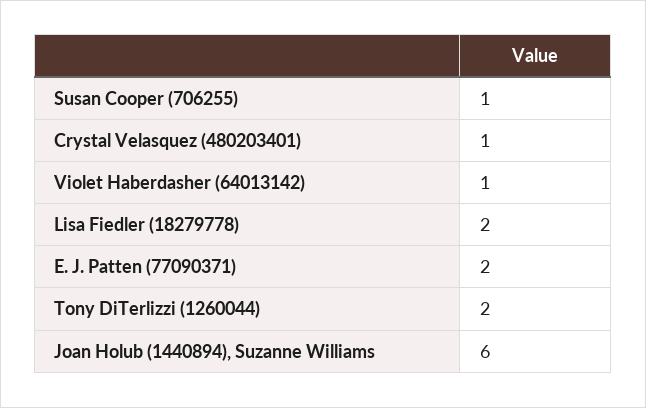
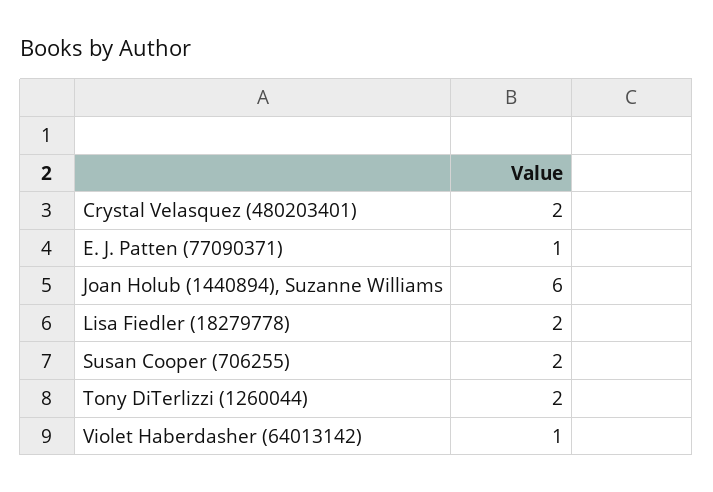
Susan Cooper (706255): 1 -> 2
Crystal Velasquez (480203401): 1 -> 2
E. J. Patten (77090371): 2 -> 1

